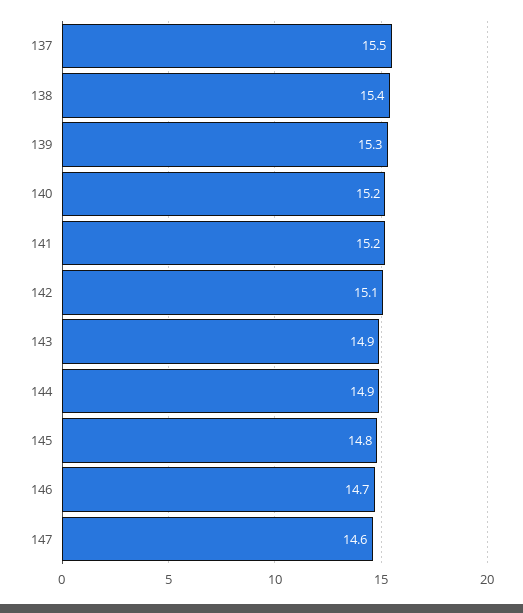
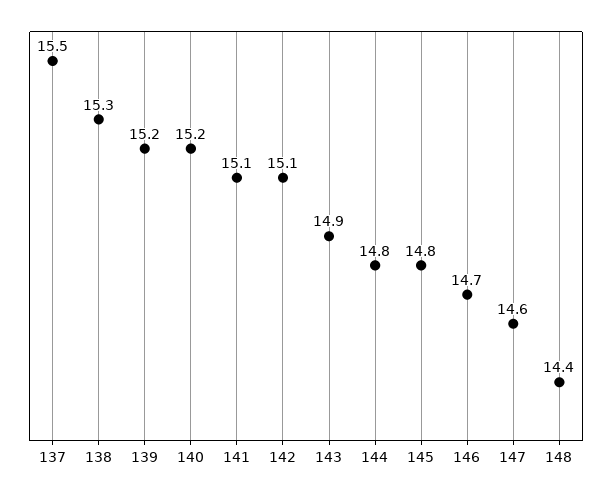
138: 15.4 -> 15.3
139: 15.3 -> 15.2
141: 15.2 -> 15.1
144: 14.9 -> 14.8
148: none -> 14.4

